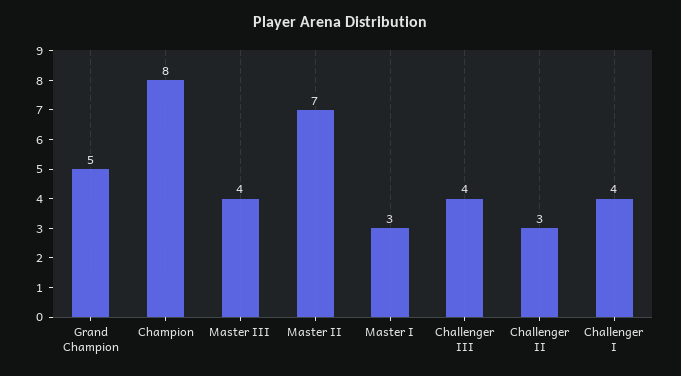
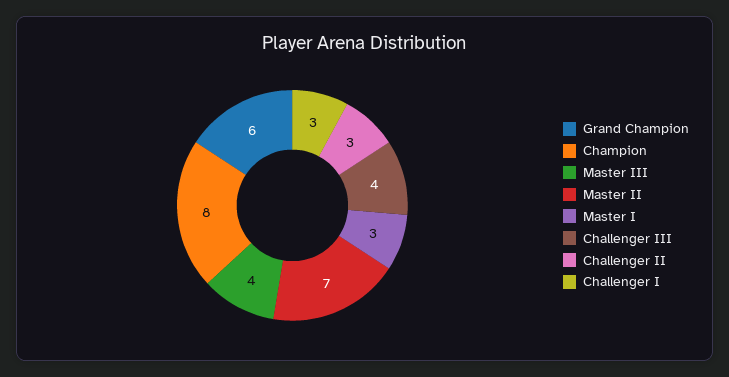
Grand Champion: 5 -> 6
Challenger I: 4 -> 3

